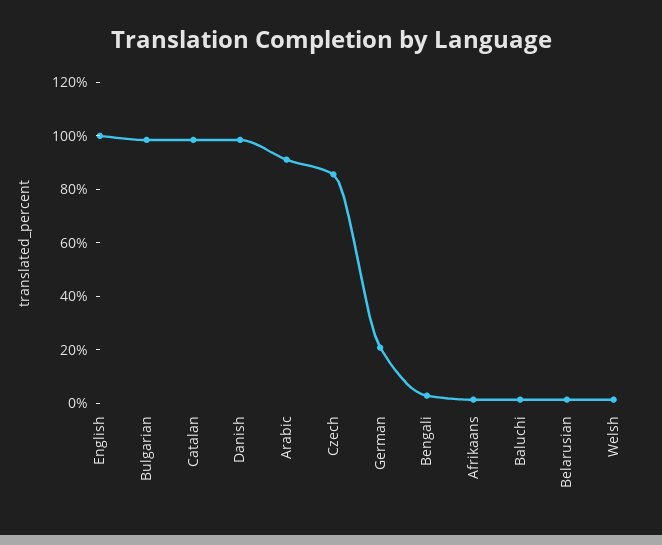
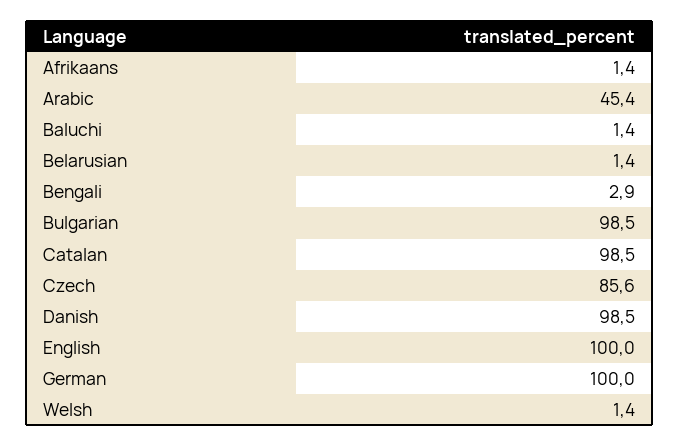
Arabic: 90 -> 45.4
German: 20 -> 100

